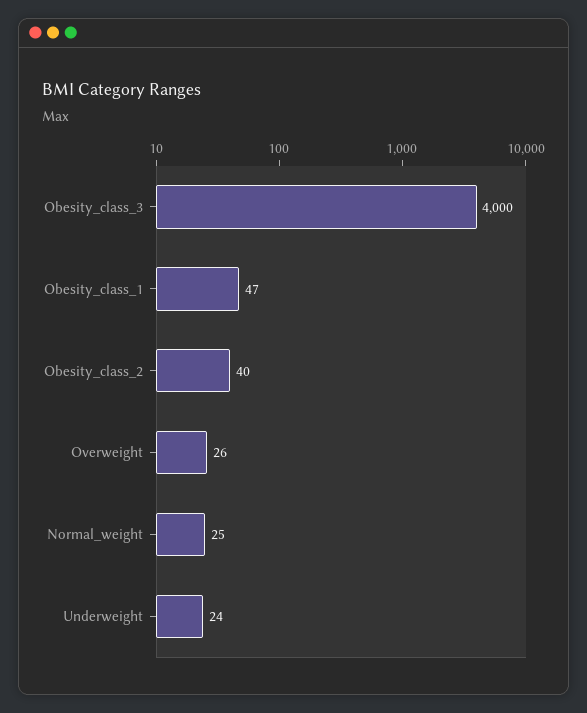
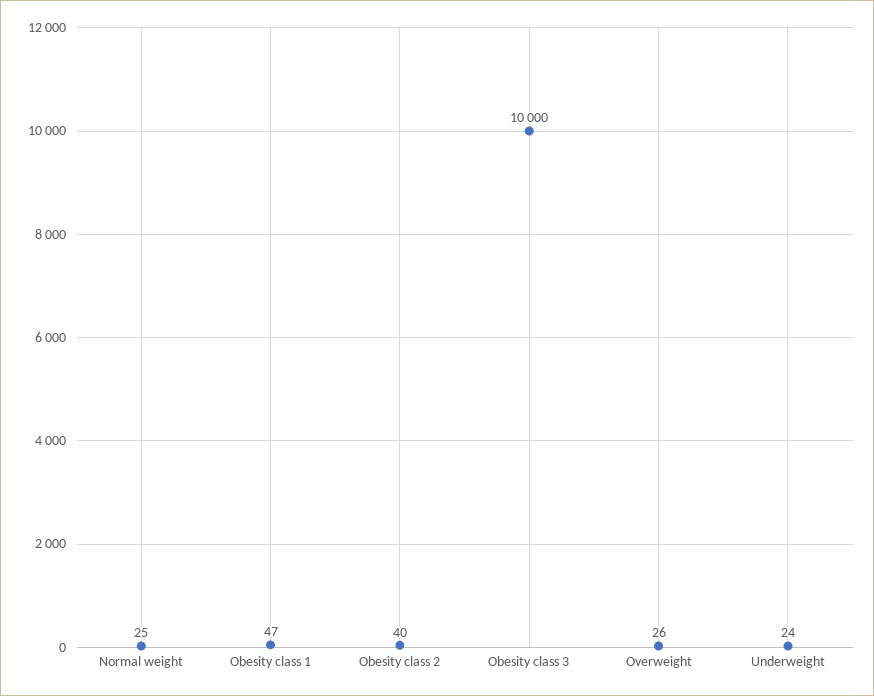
Obesity_class_3: 4000 -> 10000

